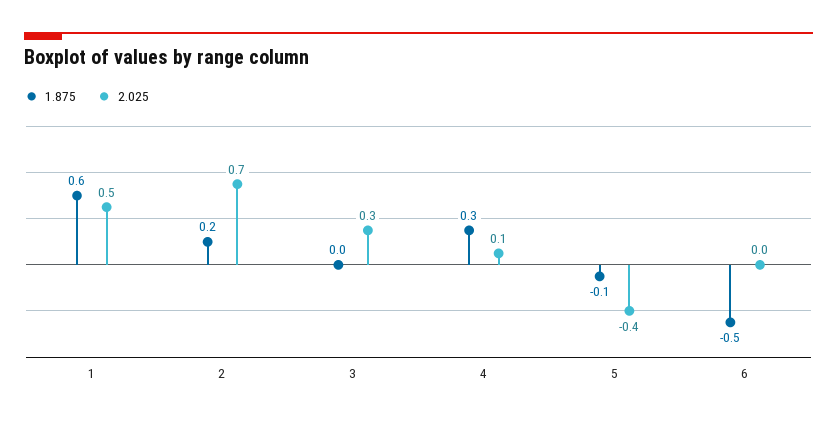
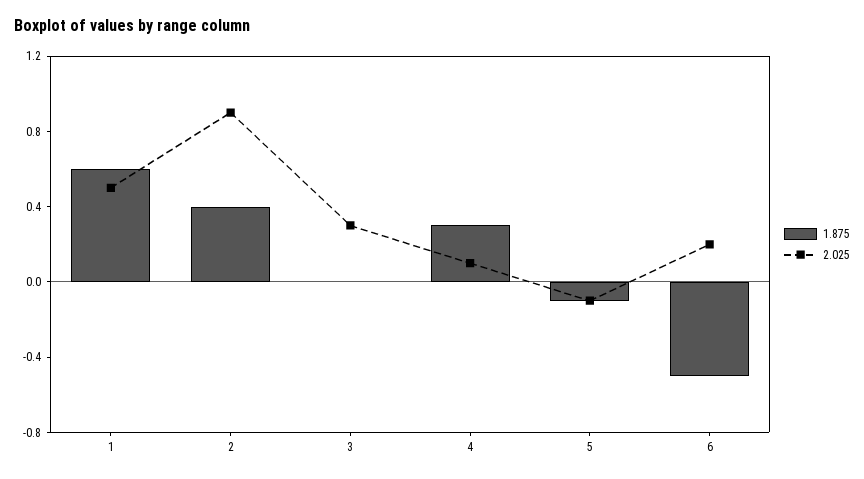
1.875, 2: 0.2 -> 0.4
2.025, 2: 0.7 -> 0.9
2.025, 5: -0.4 -> -0.1
2.025, 6: 0 -> 0.2

